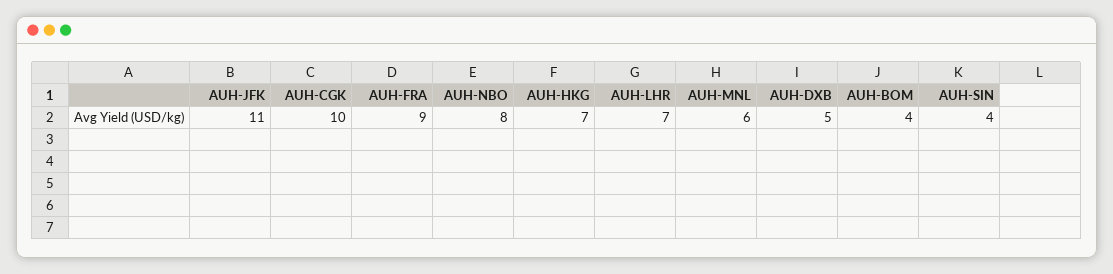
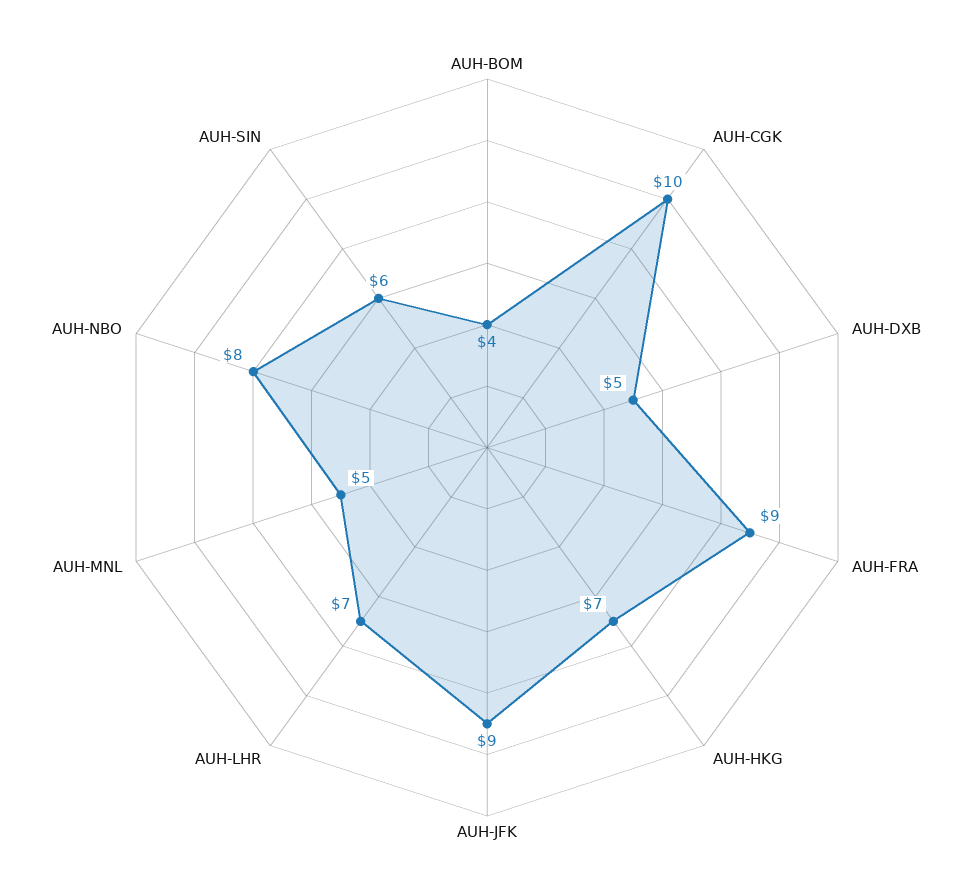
AUH-JFK: 11 -> 9
AUH-MNL: 6 -> 5
AUH-SIN: 4 -> 6

